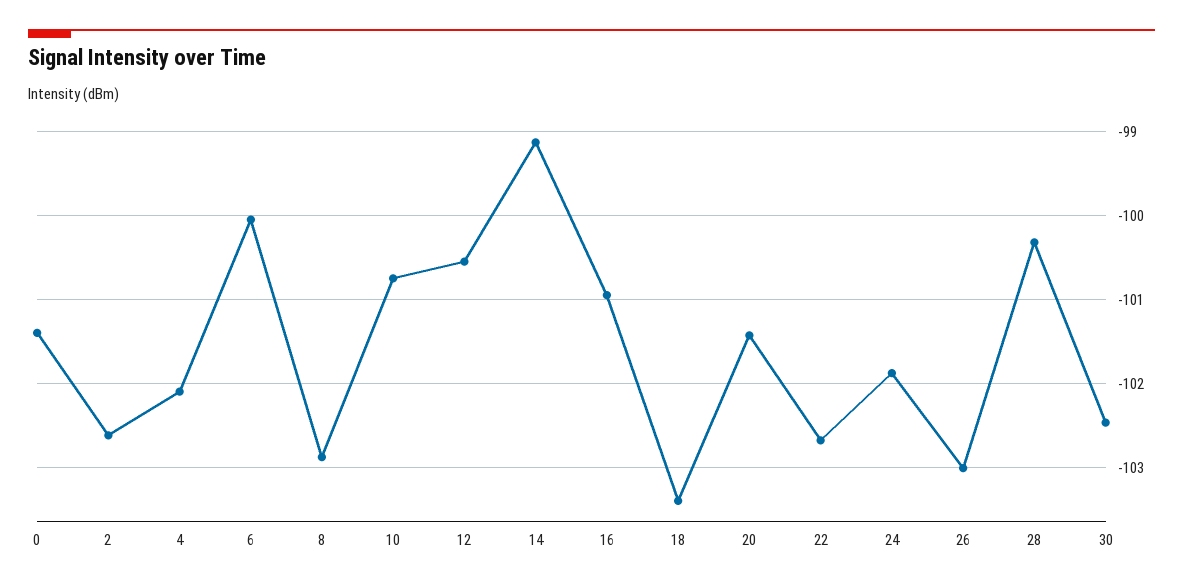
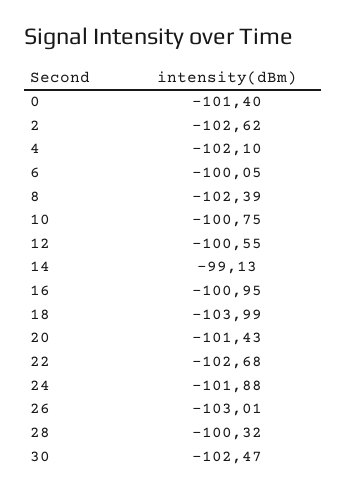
8: -102.9 -> -102.39
18: -103.4 -> -103.99

